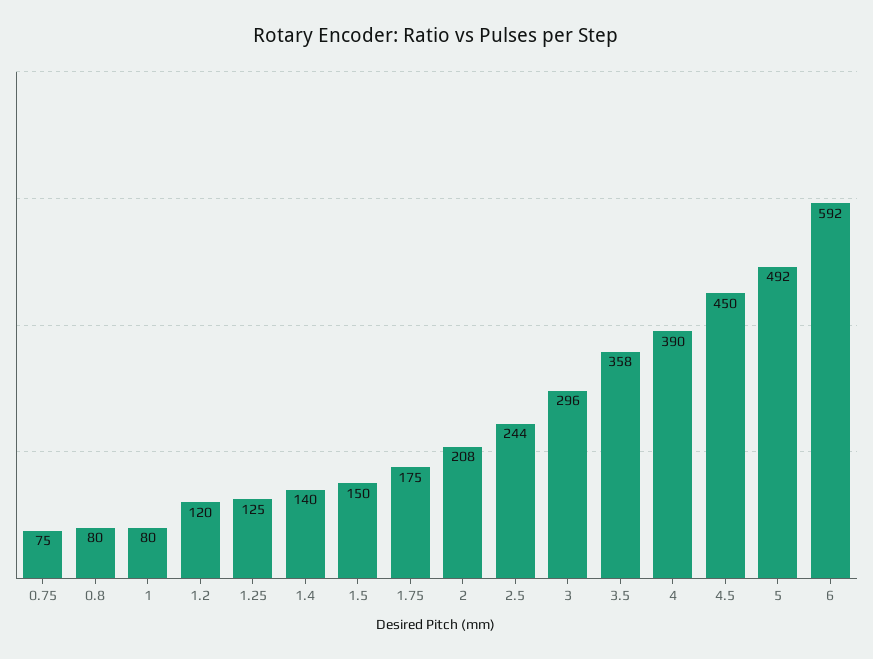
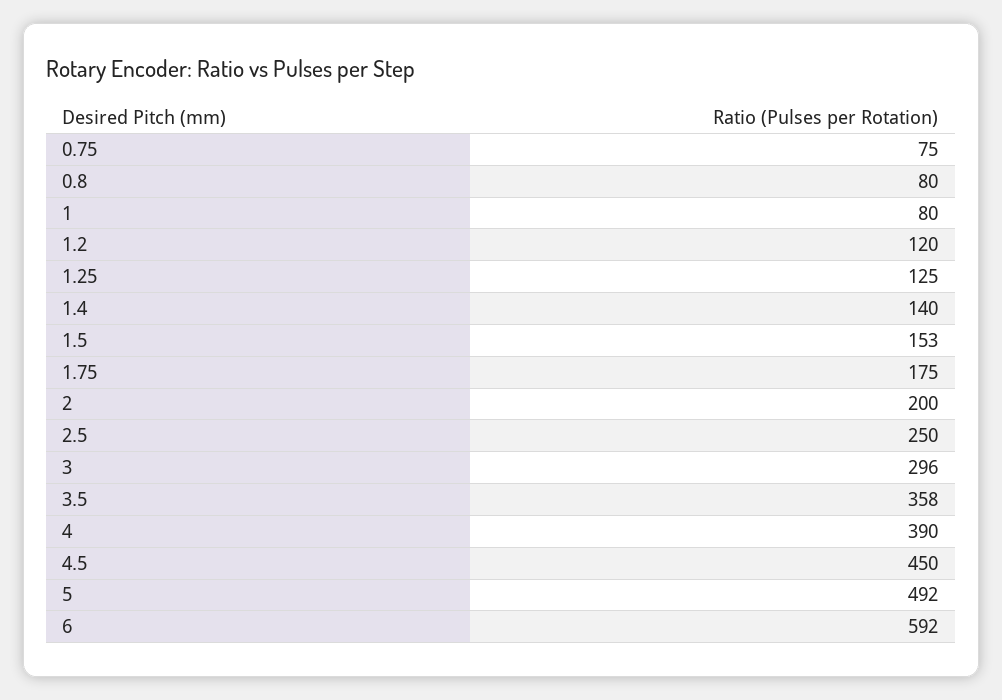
1.5: 150 -> 153
2: 208 -> 200
2.5: 244 -> 250

